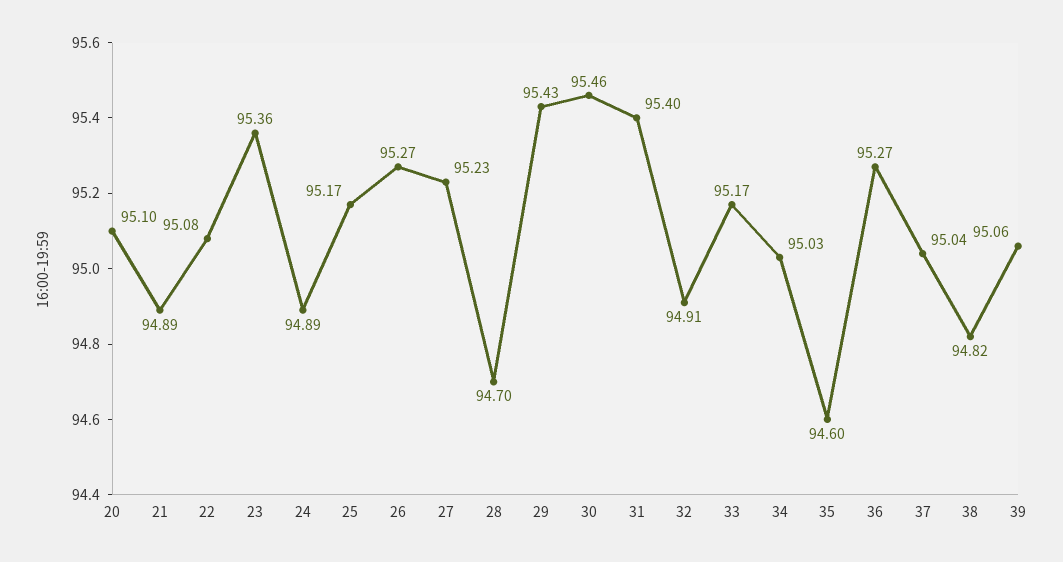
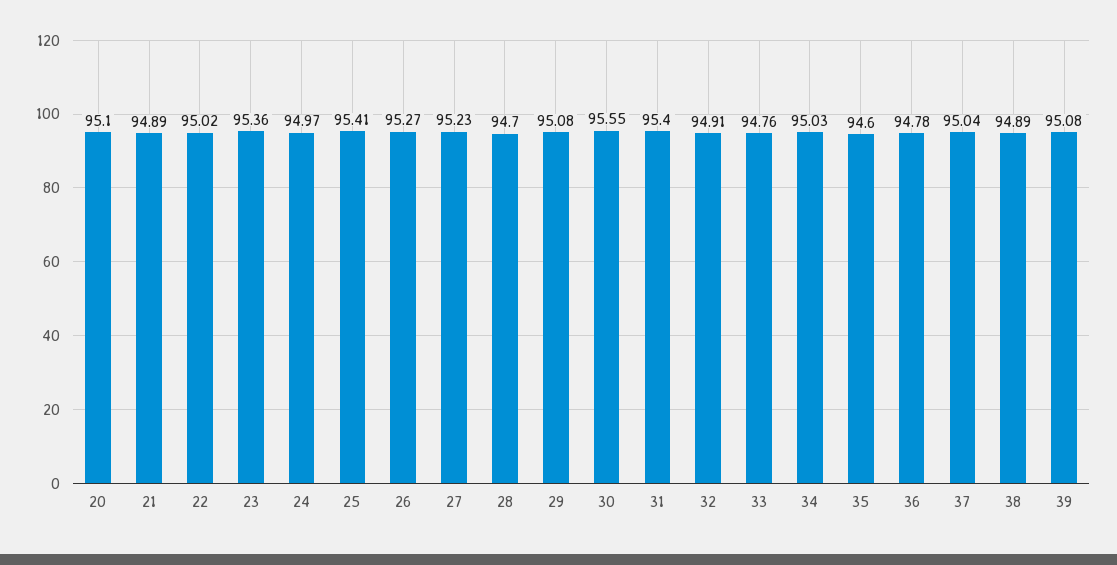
22: 95.08 -> 95.02
24: 94.89 -> 94.97
25: 95.17 -> 95.41
29: 95.43 -> 95.08
30: 95.46 -> 95.55
33: 95.17 -> 94.76
36: 95.27 -> 94.78
38: 94.82 -> 94.89
39: 95.06 -> 95.08

